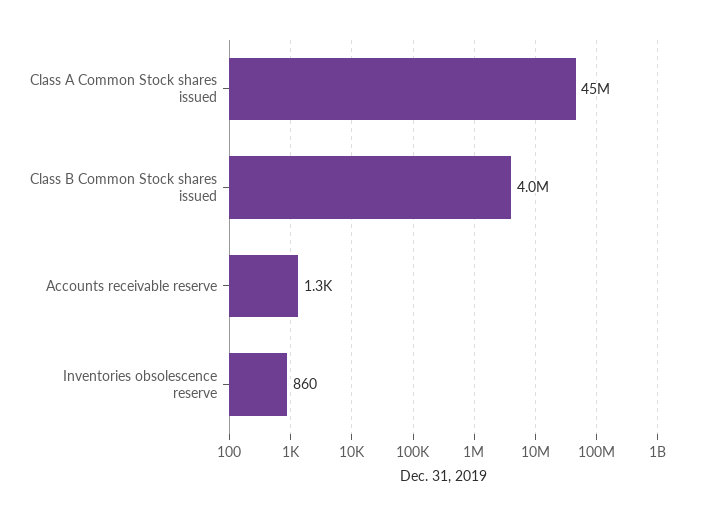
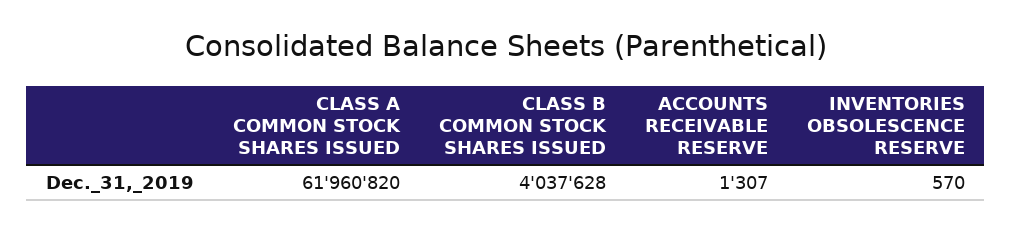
Class A Common Stock shares issued: 45000000 -> 61960820
Inventories obsolescence reserve: 860 -> 570

